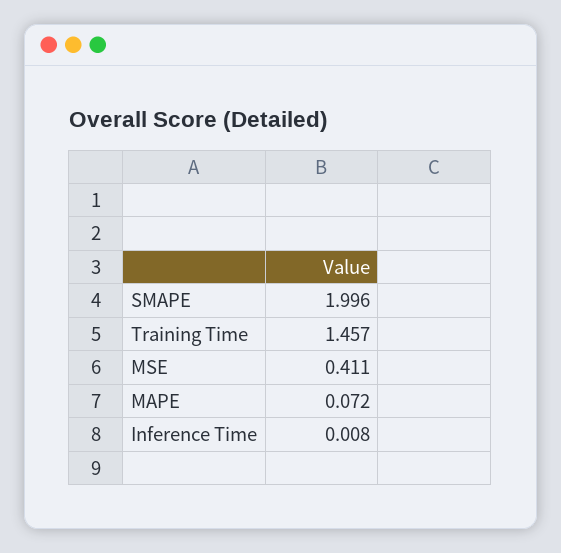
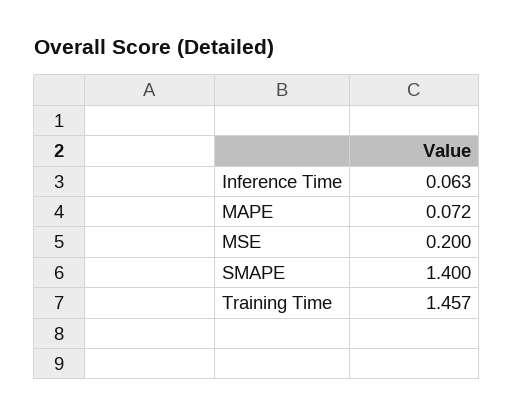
SMAPE: 1.996 -> 1.4
MSE: 0.411 -> 0.2
Inference Time: 0.008 -> 0.063

